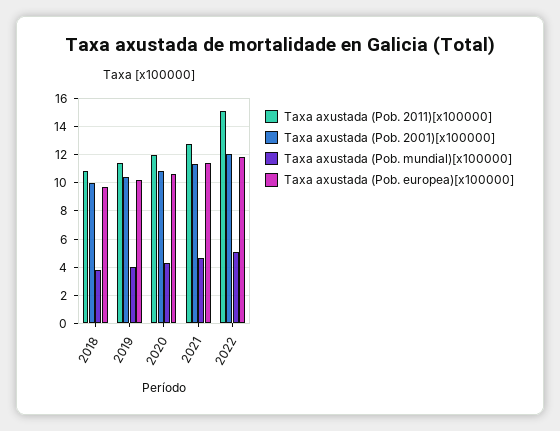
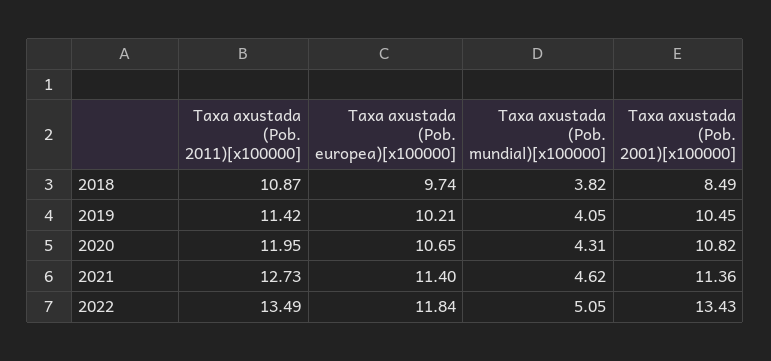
Taxa axustada (Pob. 2001)[x100000], 2018: 10 -> 8.49
Taxa axustada (Pob. 2011)[x100000], 2022: 15 -> 13.49
Taxa axustada (Pob. 2001)[x100000], 2022: 12 -> 13.43

